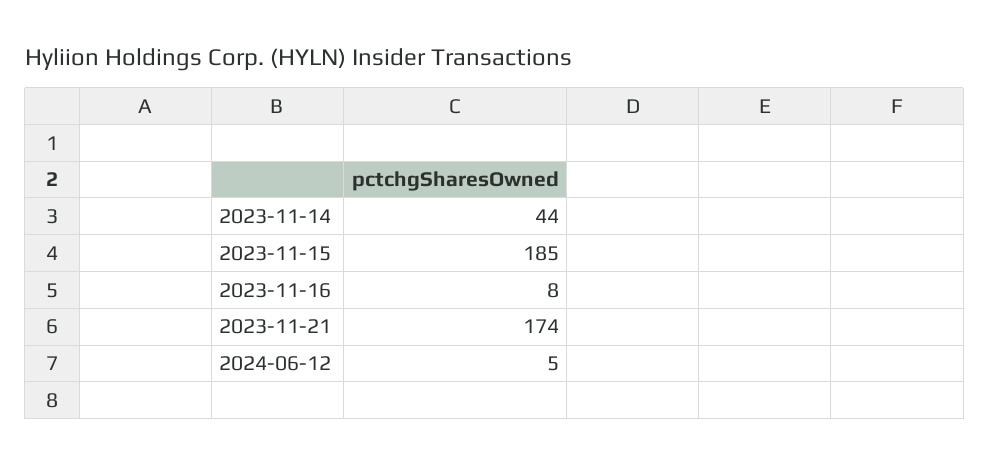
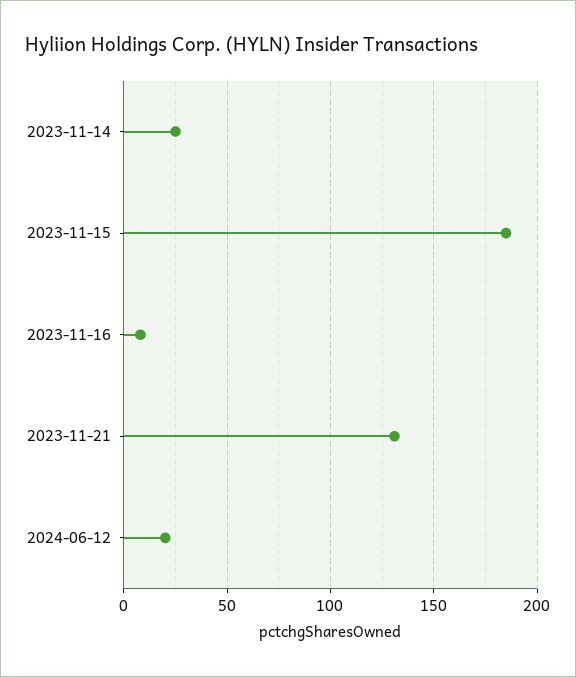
2023-11-14: 44 -> 25
2023-11-21: 174 -> 130
2024-06-12: 5 -> 20

